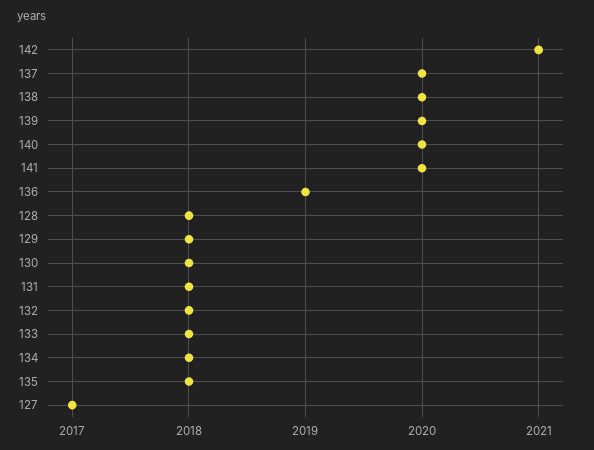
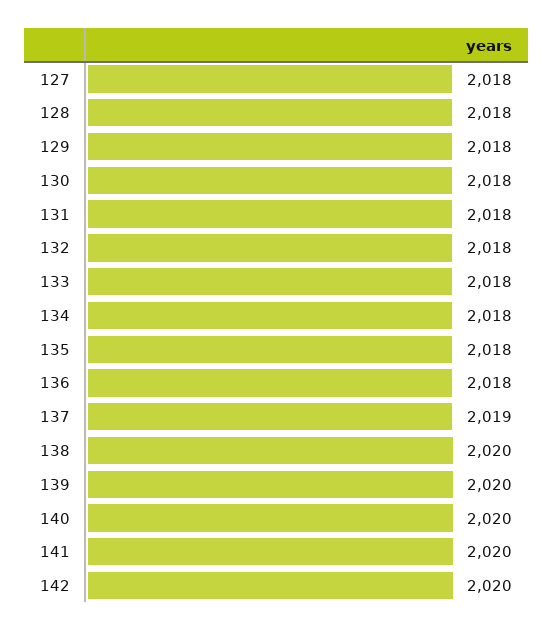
142: 2021 -> 2020
137: 2020 -> 2019
136: 2019 -> 2018
127: 2017 -> 2018

